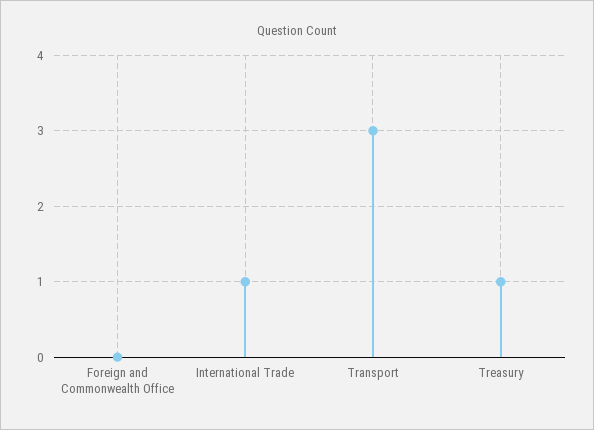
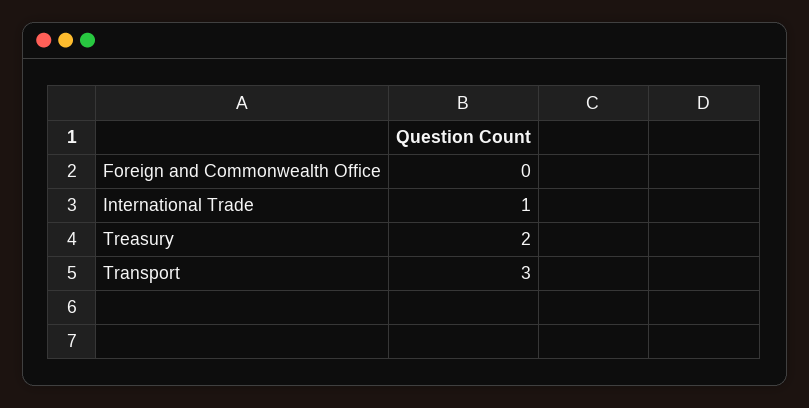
Treasury: 1 -> 2

